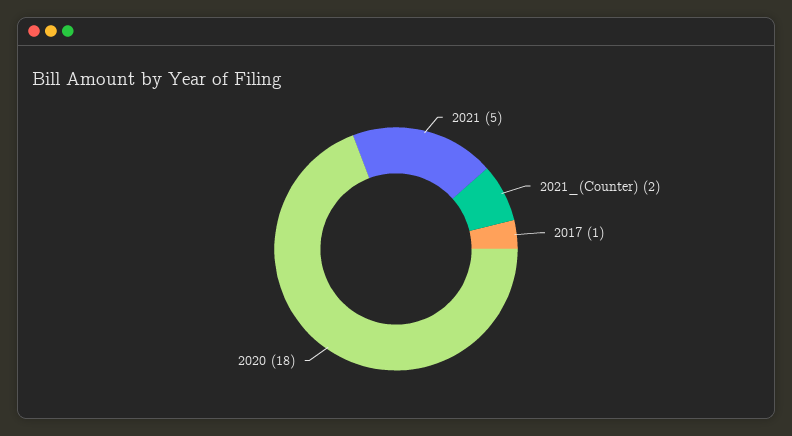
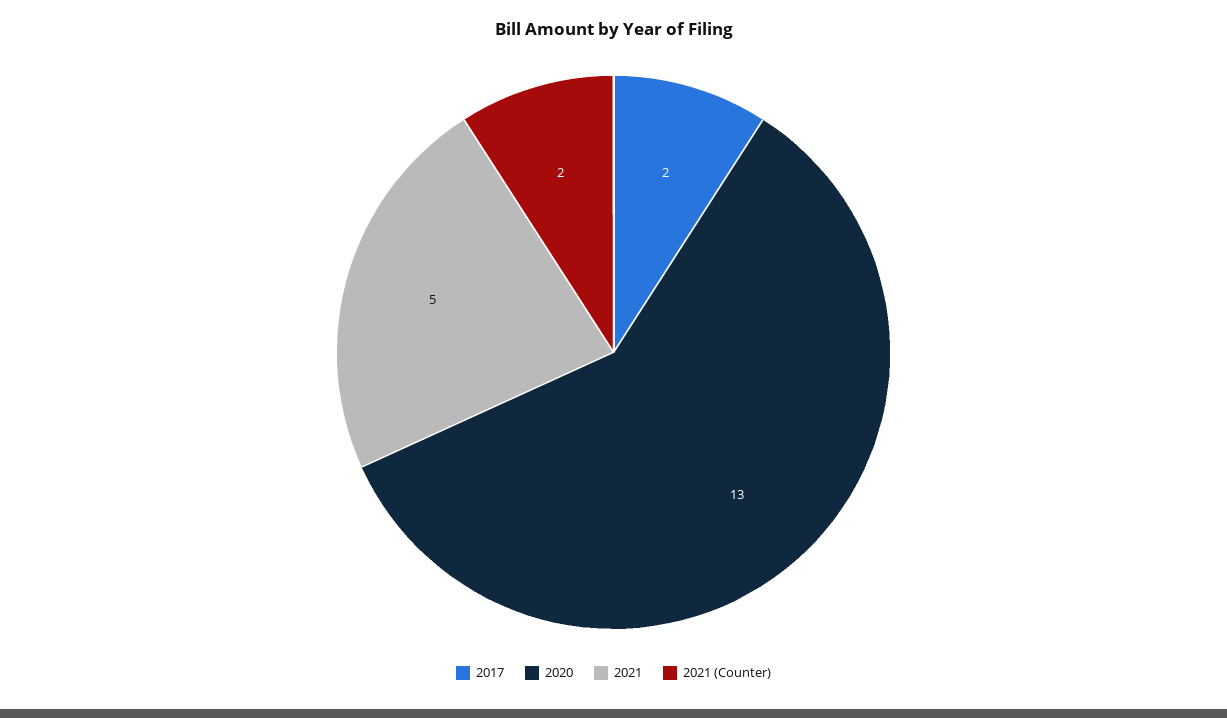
2017: 1 -> 2
2020: 18 -> 13

